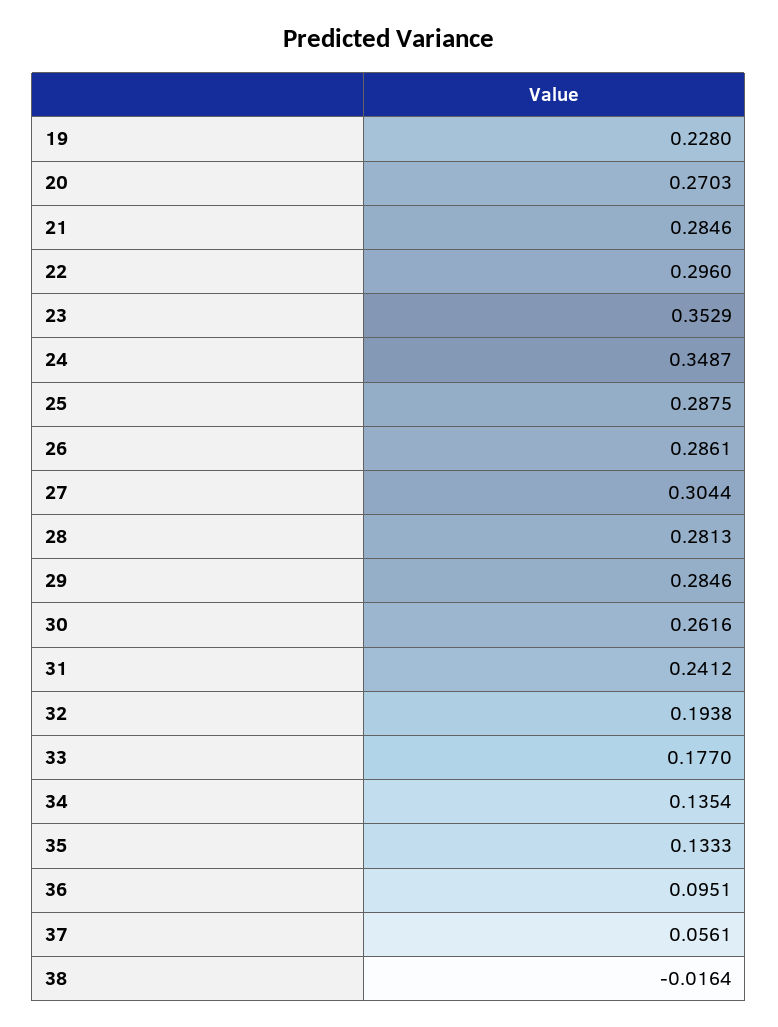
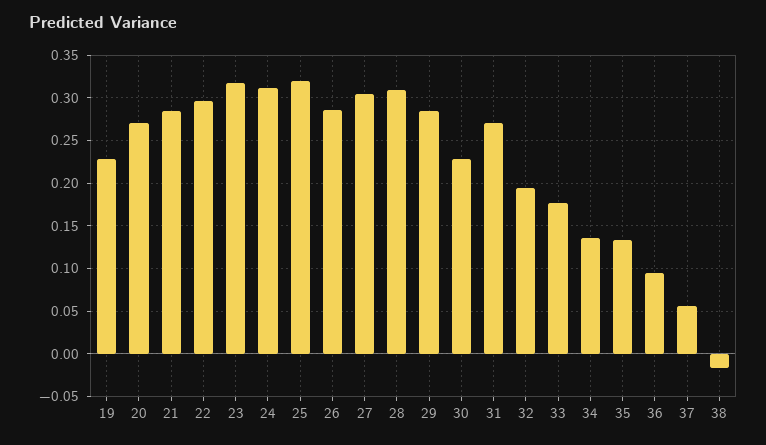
23: 0.3529 -> 0.32
24: 0.3487 -> 0.31
25: 0.2875 -> 0.32
28: 0.2813 -> 0.31
30: 0.2616 -> 0.23
31: 0.2412 -> 0.27

